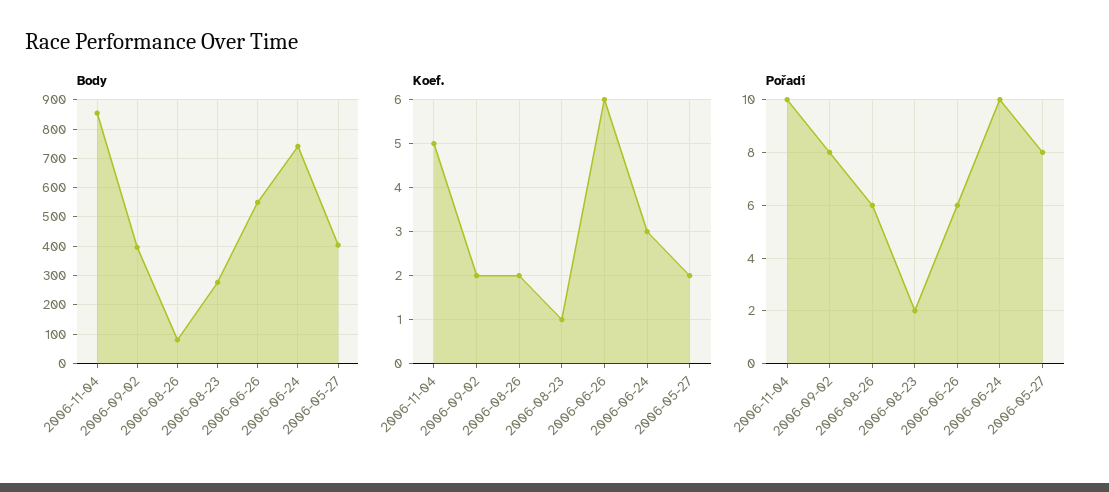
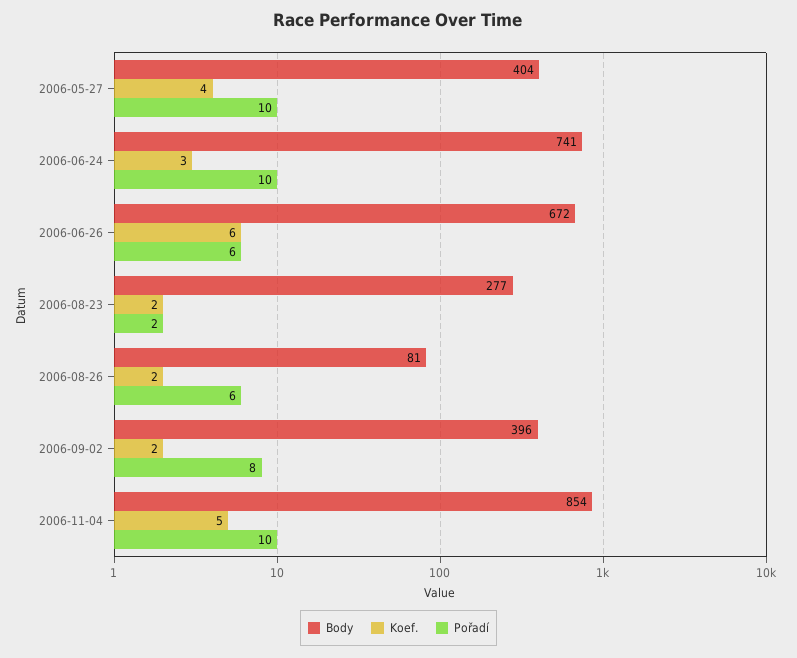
Body, 2006-06-26: 550 -> 672
Koef., 2006-08-23: 1 -> 2
Koef., 2006-05-27: 2 -> 4
Pořadí, 2006-05-27: 8 -> 10

